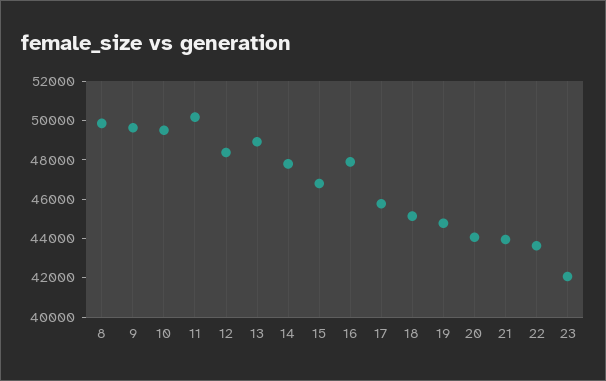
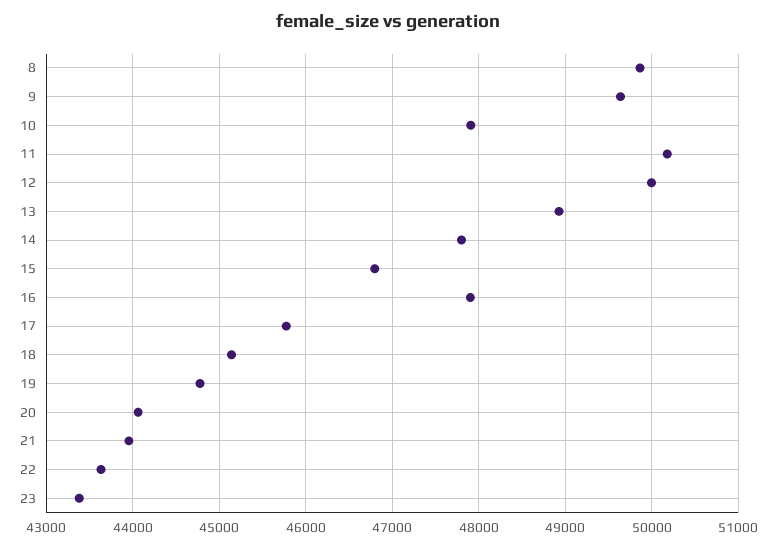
10: 49500 -> 47900
12: 48500 -> 50000
23: 42000 -> 43400

